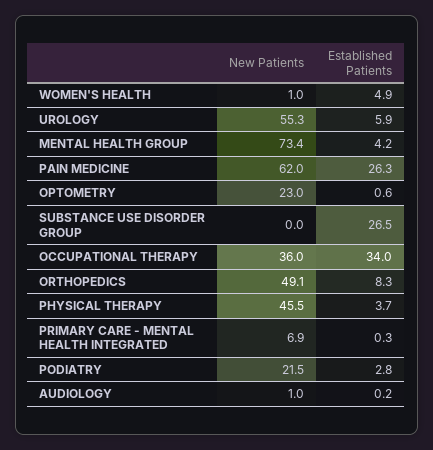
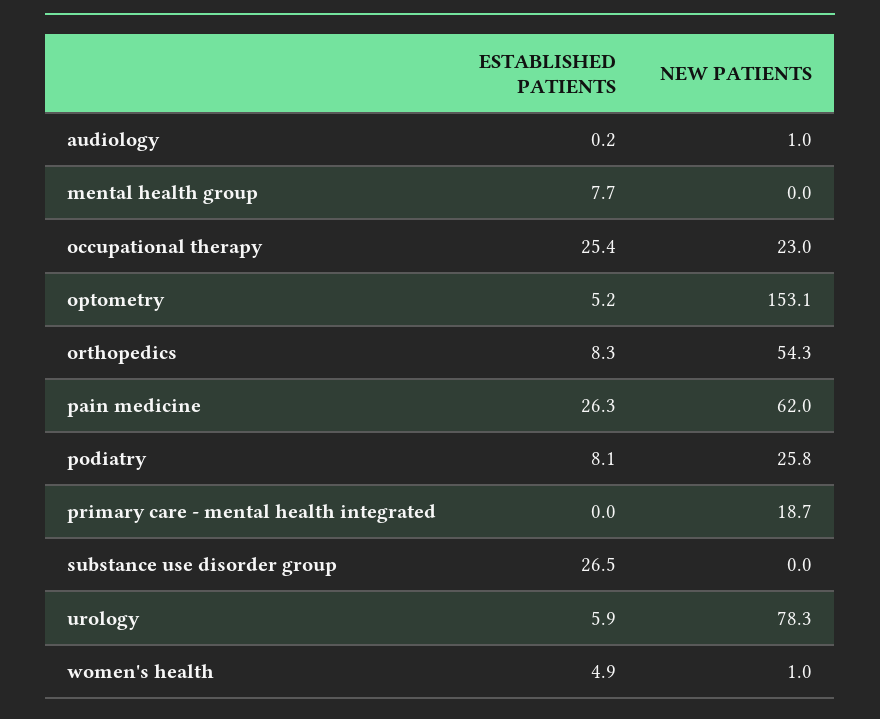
New Patients, UROLOGY: 55.3 -> 78.3
New Patients, MENTAL HEALTH GROUP: 73.4 -> 0
Established Patients, MENTAL HEALTH GROUP: 4.2 -> 7.7
New Patients, OPTOMETRY: 23 -> 153.1
Established Patients, OPTOMETRY: 0.6 -> 5.2
New Patients, OCCUPATIONAL THERAPY: 36 -> 23
Established Patients, OCCUPATIONAL THERAPY: 34 -> 25.4
New Patients, ORTHOPEDICS: 49.1 -> 54.3
New Patients, PHYSICAL THERAPY: 45.5 -> none
Established Patients, PHYSICAL THERAPY: 3.7 -> none
New Patients, PRIMARY CARE - MENTAL HEALTH INTEGRATED: 6.9 -> 18.7
Established Patients, PRIMARY CARE - MENTAL HEALTH INTEGRATED: 0.3 -> 0
New Patients, PODIATRY: 21.5 -> 25.8
Established Patients, PODIATRY: 2.8 -> 8.1

